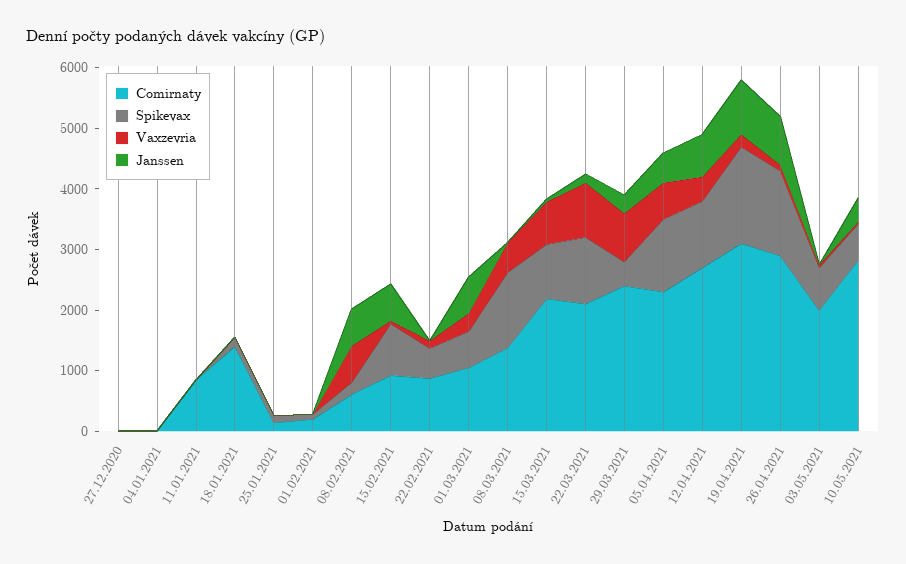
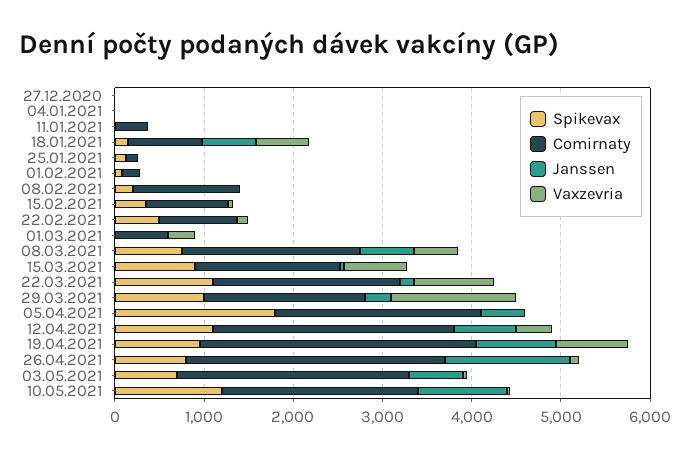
Comirnaty, 11.01.2021: 800 -> 400
Comirnaty, 18.01.2021: 1400 -> 800
Vaxzevria, 18.01.2021: 0 -> 600
Janssen, 18.01.2021: 0 -> 600
Comirnaty, 08.02.2021: 600 -> 1200
Vaxzevria, 08.02.2021: 600 -> 0
Janssen, 08.02.2021: 600 -> 0
Spikevax, 15.02.2021: 800 -> 400
Janssen, 15.02.2021: 600 -> 0
Comirnaty, 01.03.2021: 1000 -> 600
Spikevax, 01.03.2021: 600 -> 0
Janssen, 01.03.2021: 600 -> 0
Comirnaty, 08.03.2021: 1400 -> 2000
Spikevax, 08.03.2021: 1200 -> 800
Janssen, 08.03.2021: 0 -> 600
Comirnaty, 15.03.2021: 2200 -> 1600
Comirnaty, 29.03.2021: 2400 -> 1800
Spikevax, 29.03.2021: 400 -> 1000
Vaxzevria, 29.03.2021: 800 -> 1400
Spikevax, 05.04.2021: 1200 -> 1800
Vaxzevria, 05.04.2021: 600 -> 0
Spikevax, 19.04.2021: 1600 -> 1000
Vaxzevria, 19.04.2021: 200 -> 800
Spikevax, 26.04.2021: 1400 -> 800
Janssen, 26.04.2021: 800 -> 1400
Comirnaty, 03.05.2021: 2000 -> 2600
Janssen, 03.05.2021: 0 -> 600
Comirnaty, 10.05.2021: 2800 -> 2200
Spikevax, 10.05.2021: 600 -> 1200
Janssen, 10.05.2021: 400 -> 1000

